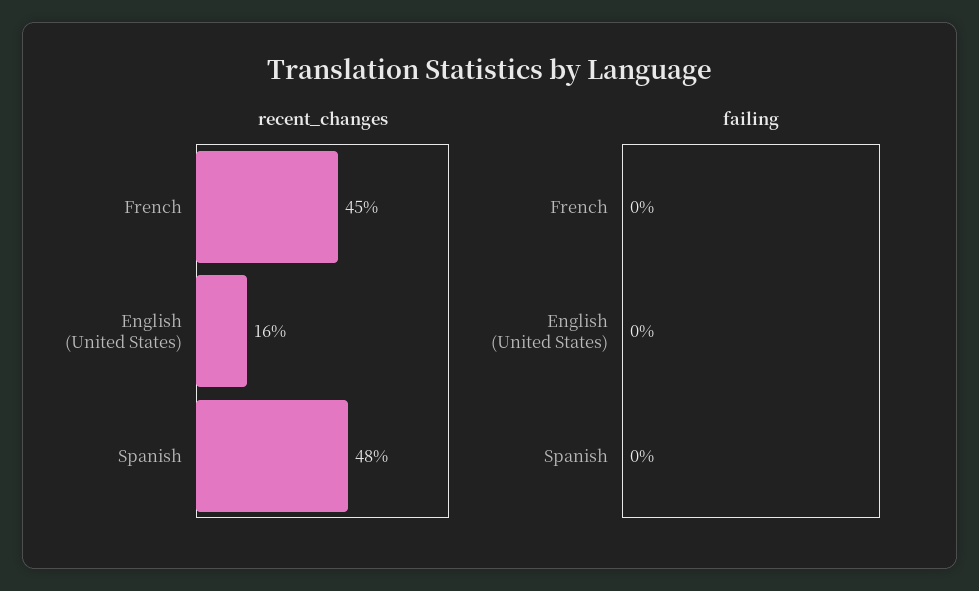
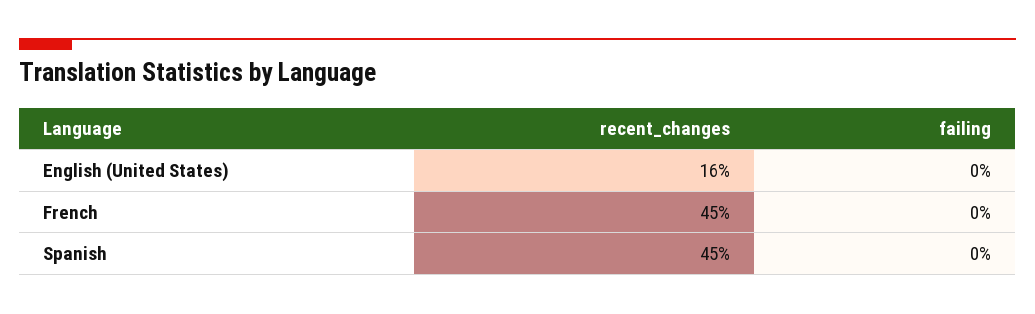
recent_changes, Spanish: 48 -> 45

